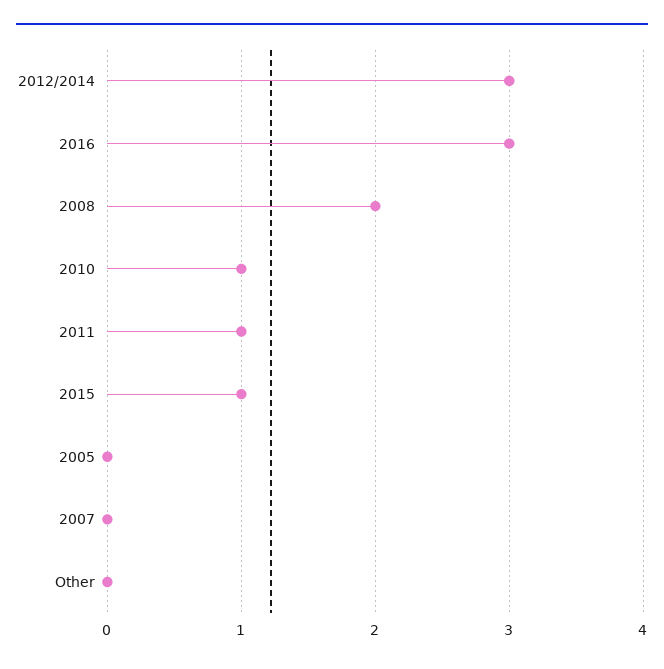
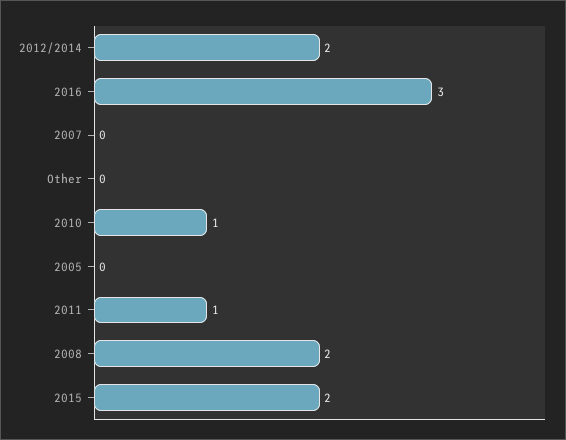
2012/2014: 3 -> 2
2015: 1 -> 2

